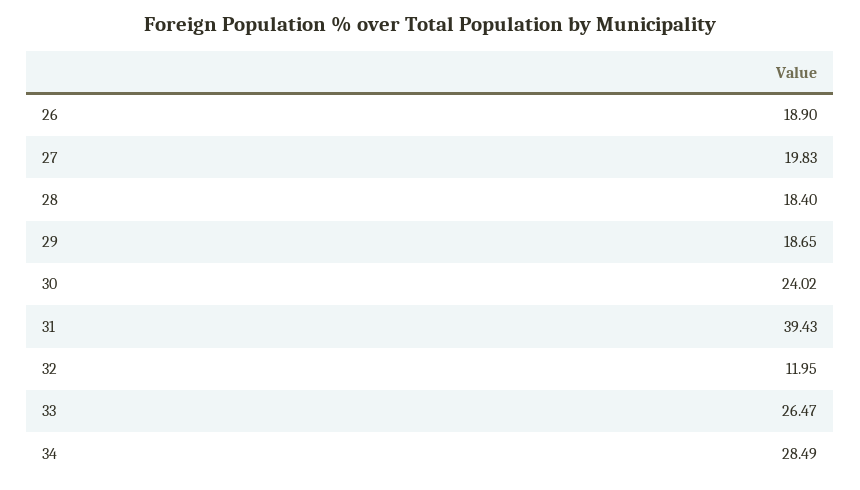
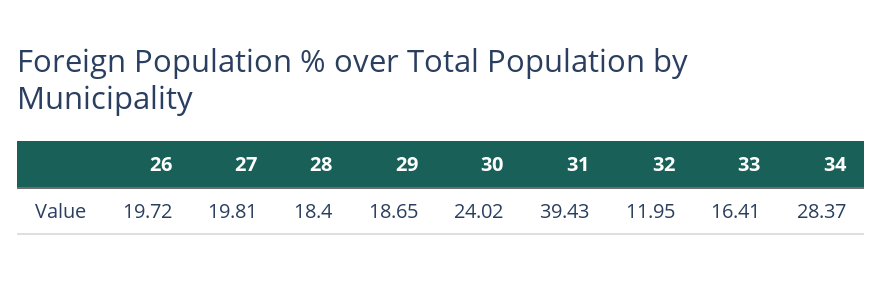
26: 18.9 -> 19.72
27: 19.83 -> 19.81
33: 26.47 -> 16.41
34: 28.49 -> 28.37

